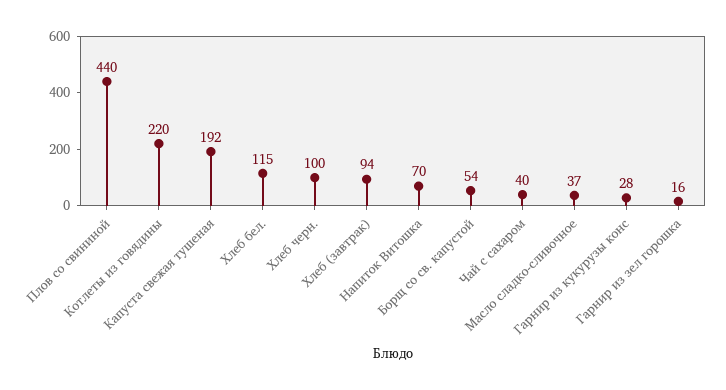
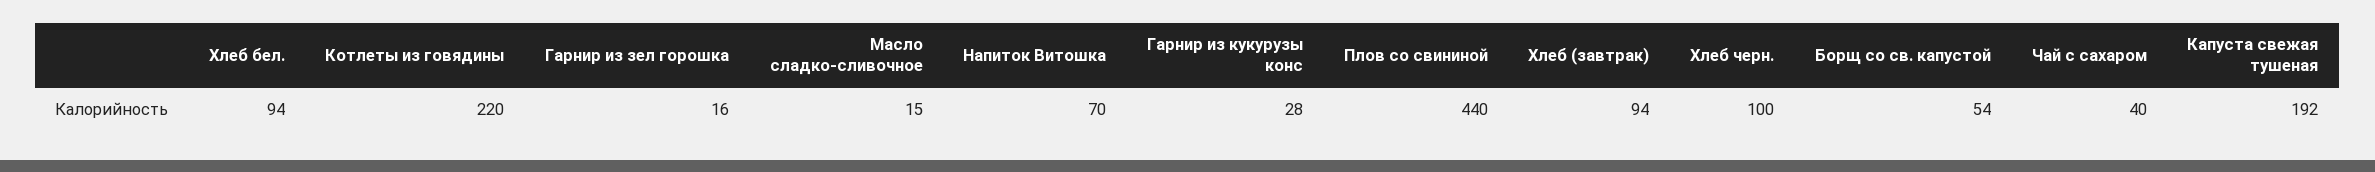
Хлеб бел.: 115 -> 94
Масло сладко-сливочное: 37 -> 15

